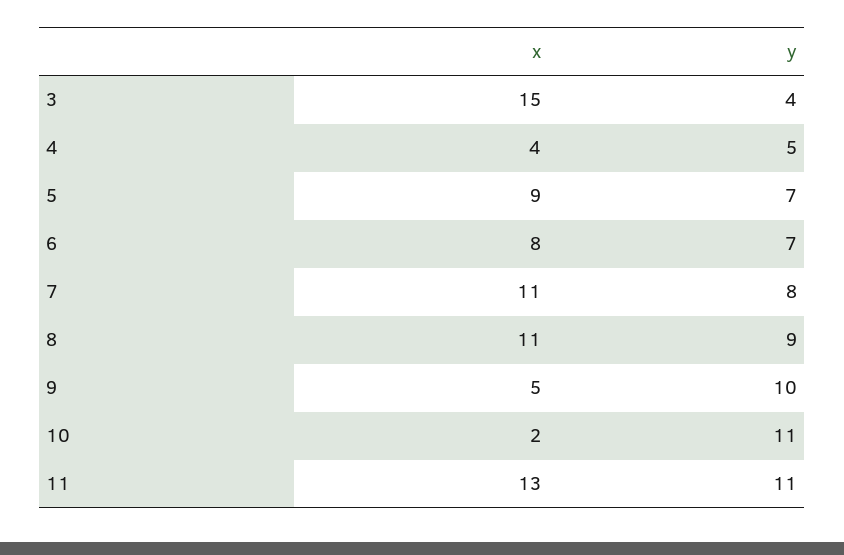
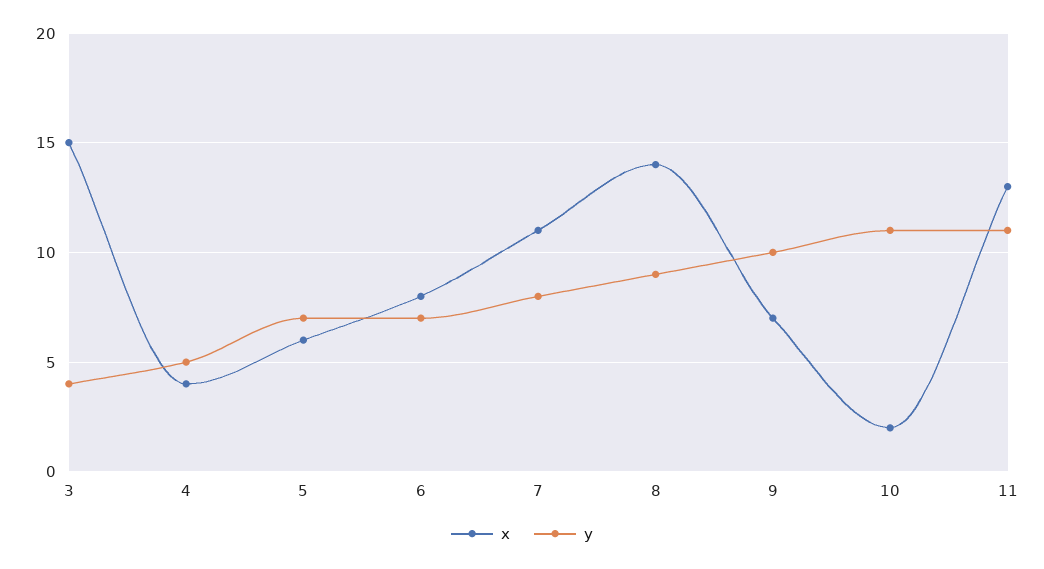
x, 5: 9 -> 6
x, 8: 11 -> 14
x, 9: 5 -> 7

